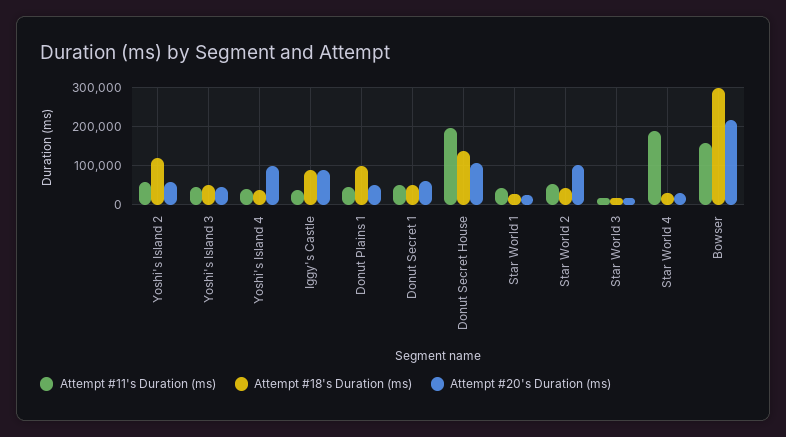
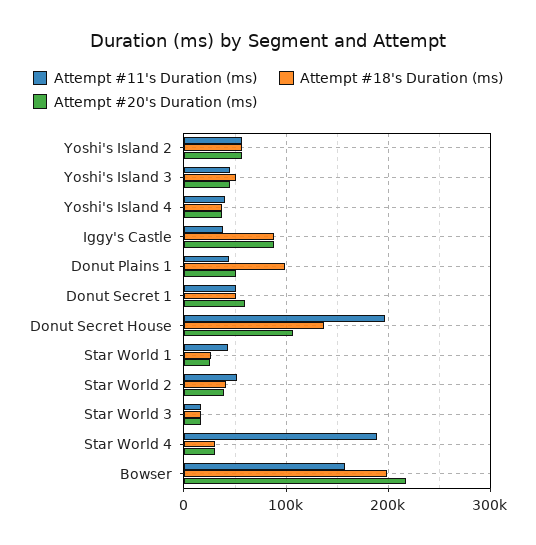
Attempt #18's Duration (ms), Yoshi's Island 2: 120000 -> 60000
Attempt #20's Duration (ms), Yoshi's Island 4: 100000 -> 40000
Attempt #20's Duration (ms), Star World 2: 100000 -> 40000
Attempt #18's Duration (ms), Bowser: 300000 -> 200000

